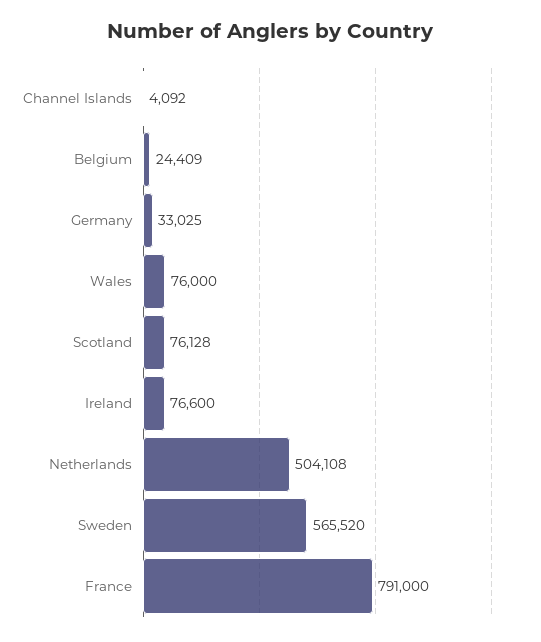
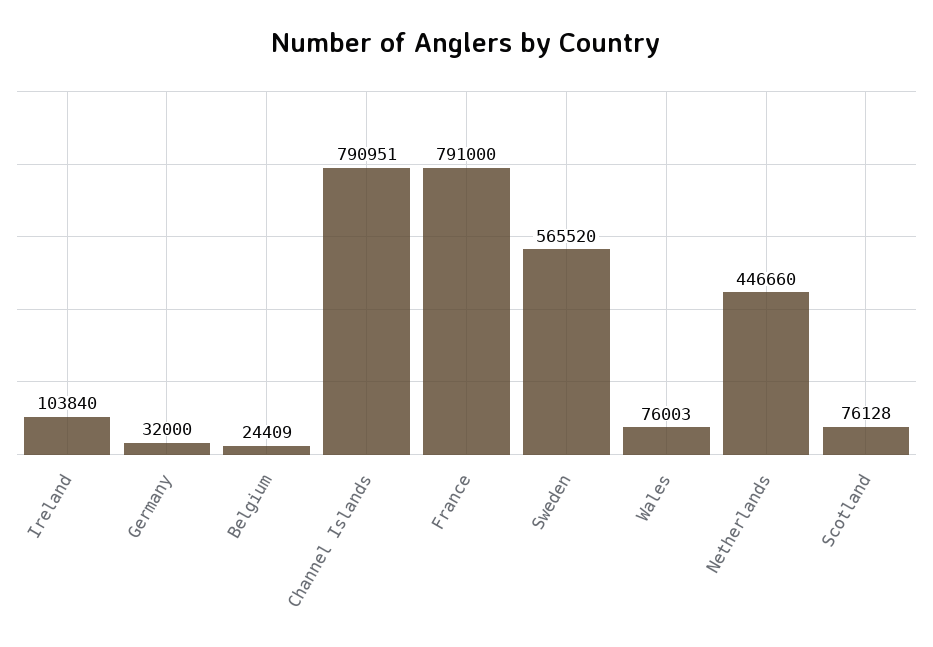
Channel Islands: 4092 -> 790951
Germany: 33025 -> 32000
Wales: 76000 -> 76003
Ireland: 76600 -> 103840
Netherlands: 504108 -> 446660

